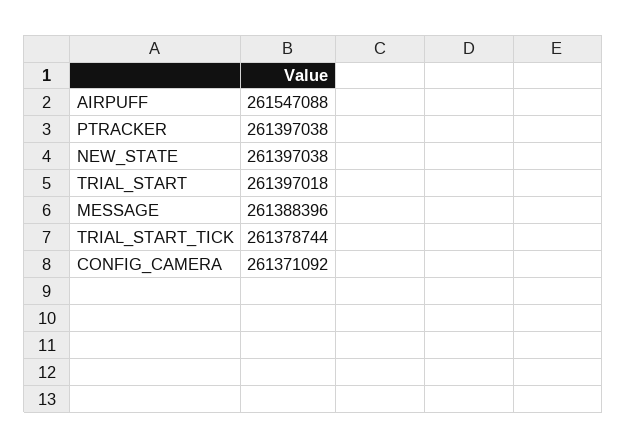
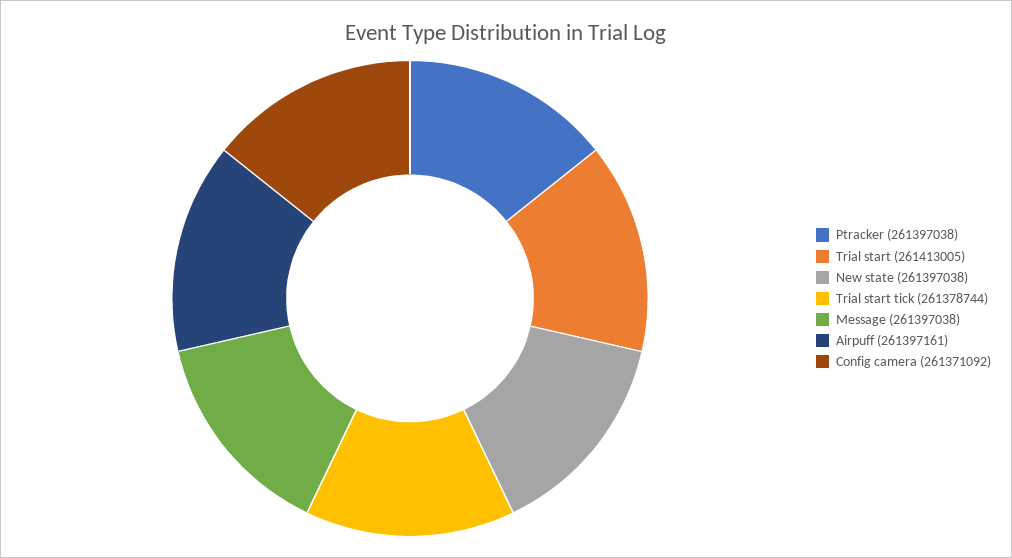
AIRPUFF: 261547088 -> 261397161
TRIAL_START: 261397018 -> 261413005
MESSAGE: 261388396 -> 261397038

